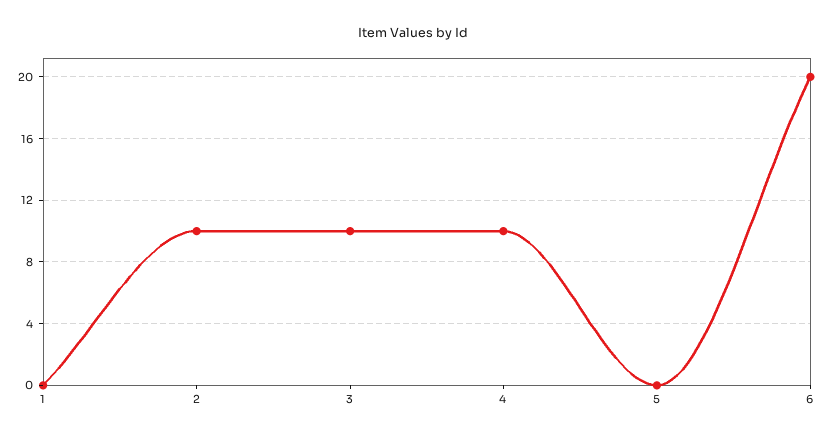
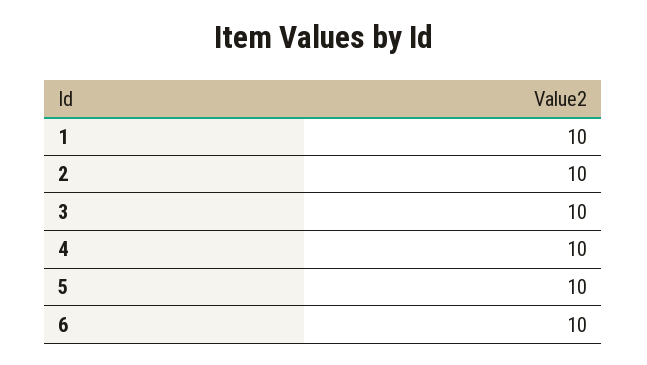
1: 0 -> 10
5: 0 -> 10
6: 20 -> 10

